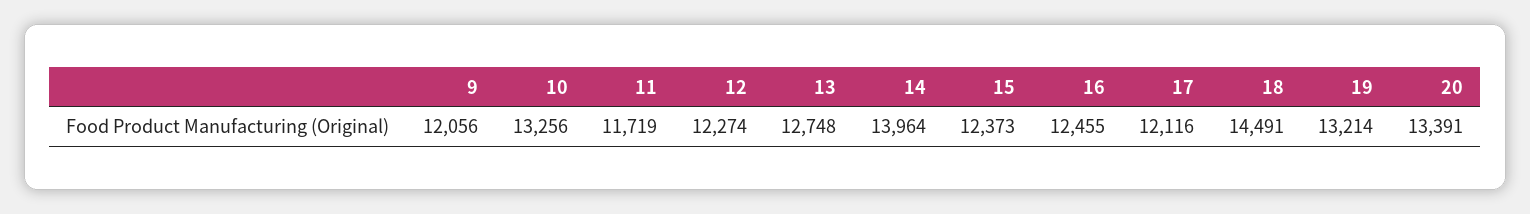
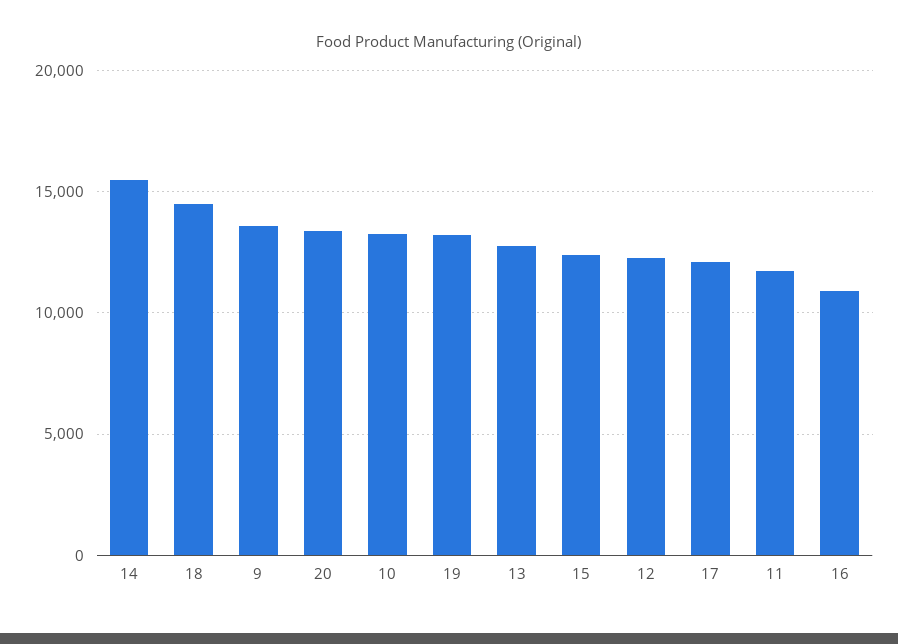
9: 12056 -> 13500
14: 13964 -> 15500
16: 12455 -> 11000

